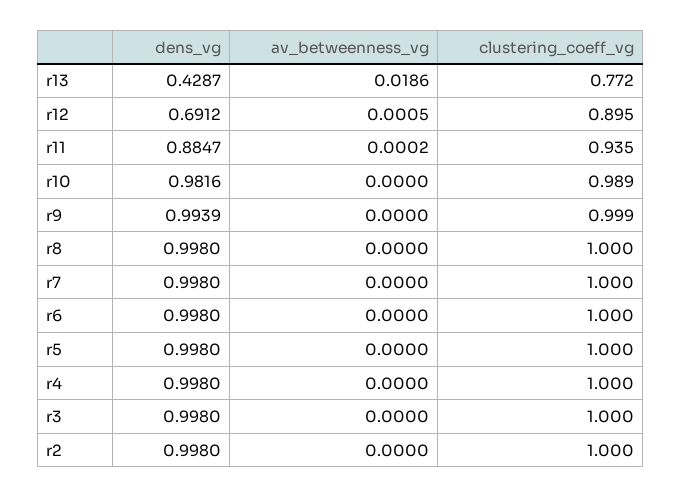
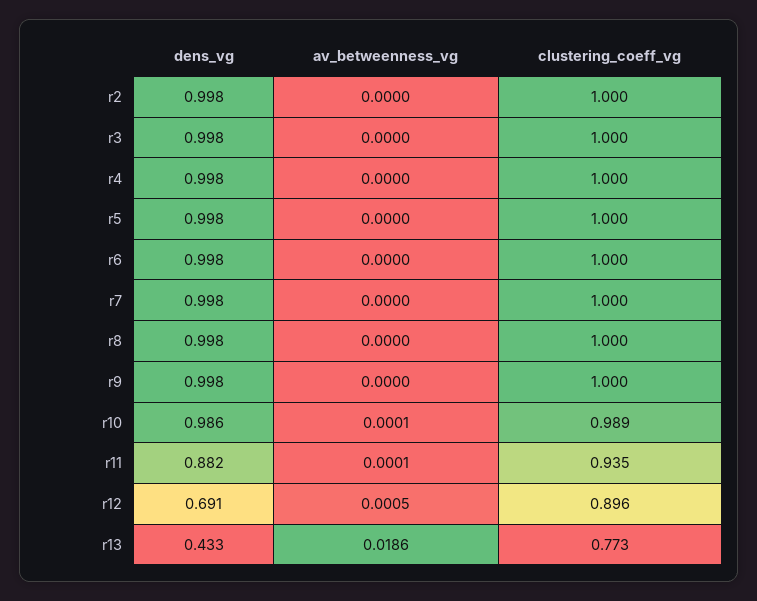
dens_vg, r13: 0.4287 -> 0.433
clustering_coeff_vg, r13: 0.772 -> 0.773
clustering_coeff_vg, r12: 0.895 -> 0.896
dens_vg, r11: 0.8847 -> 0.882
av_betweenness_vg, r11: 0.0002 -> 0.0001
dens_vg, r10: 0.9816 -> 0.986
av_betweenness_vg, r10: 0 -> 0.0001
dens_vg, r9: 0.9939 -> 0.998
clustering_coeff_vg, r9: 0.999 -> 1

